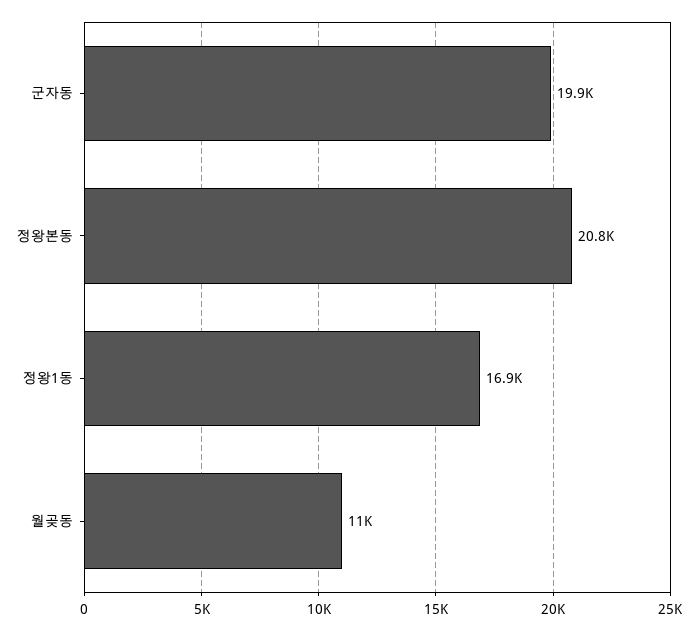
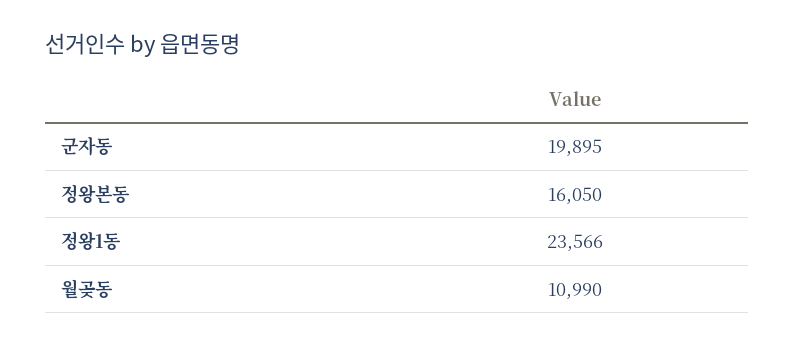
정왕본동: 20800 -> 16050
정왕1동: 16900 -> 23566

